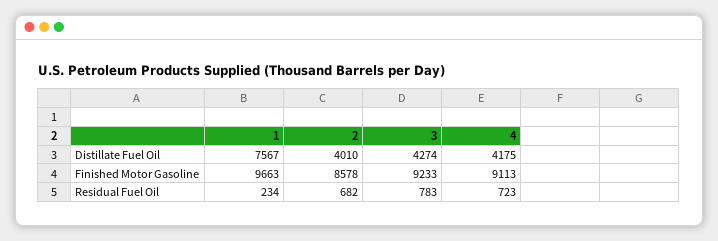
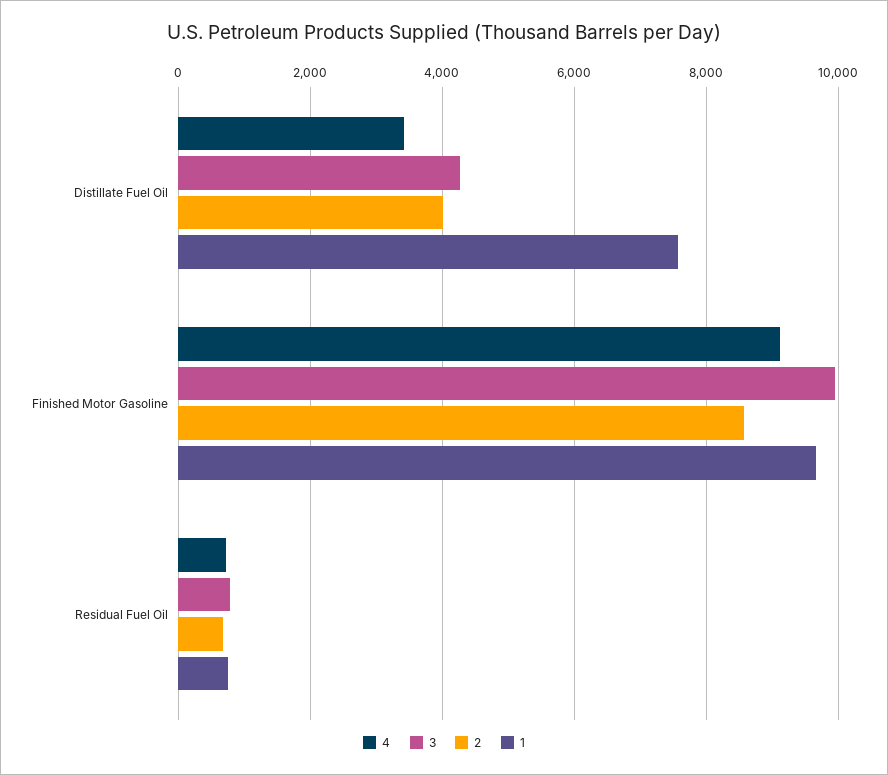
4, Distillate Fuel Oil: 4175 -> 3400
3, Finished Motor Gasoline: 9233 -> 10000
1, Residual Fuel Oil: 234 -> 800

